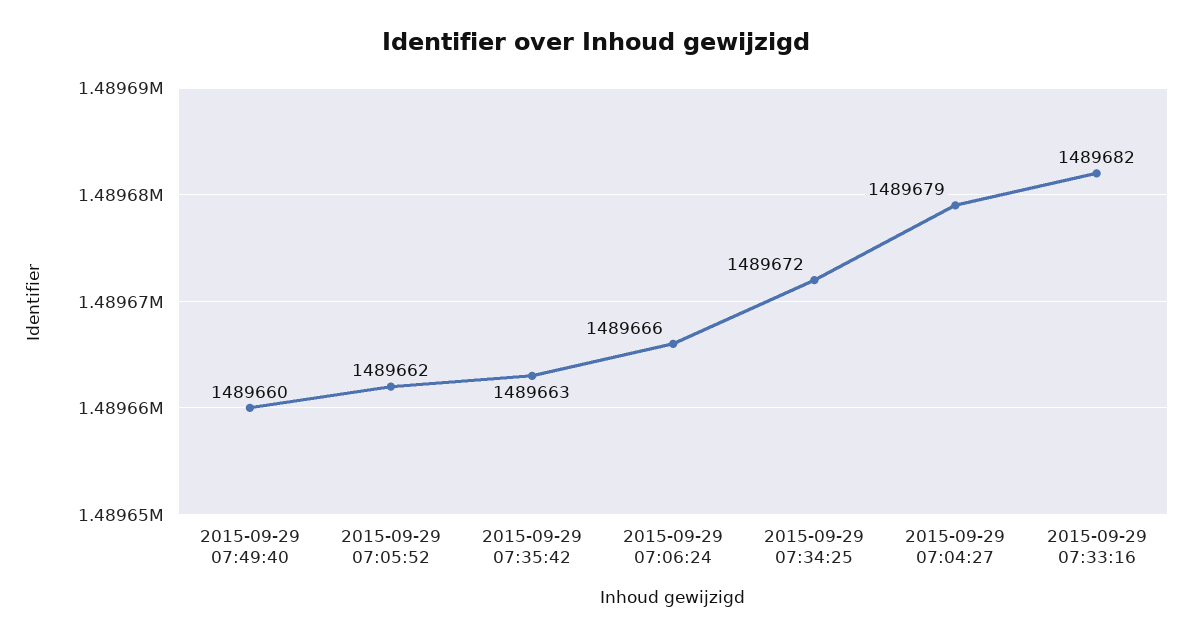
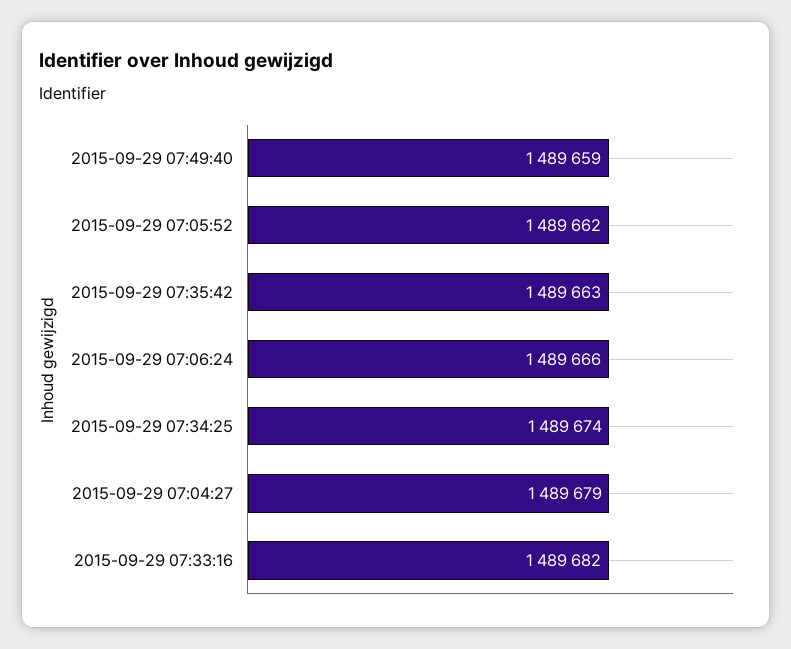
2015-09-29 07:49:40: 1489660 -> 1489659
2015-09-29 07:34:25: 1489672 -> 1489674

